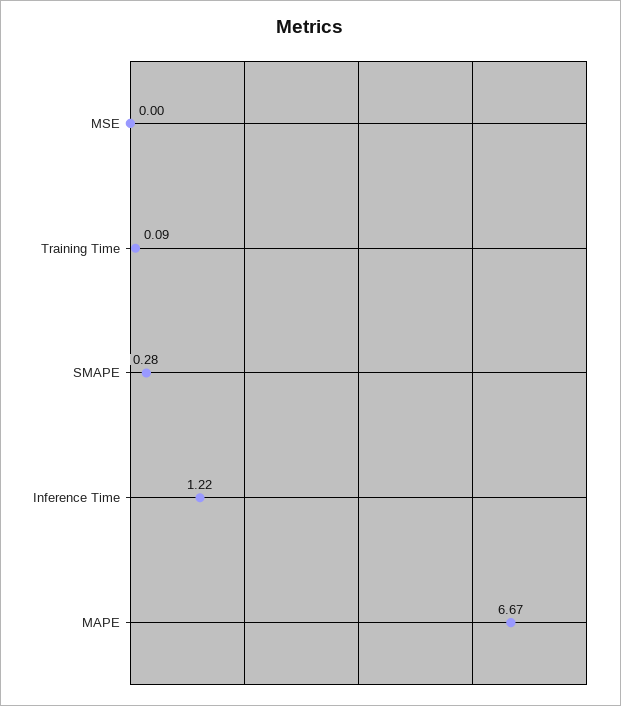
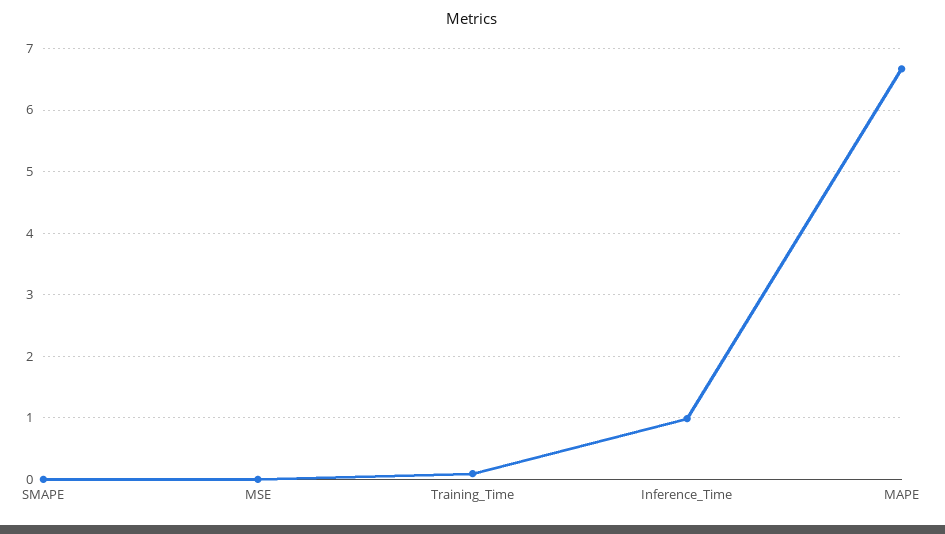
SMAPE: 0.28 -> 0
Inference Time: 1.22 -> 1

